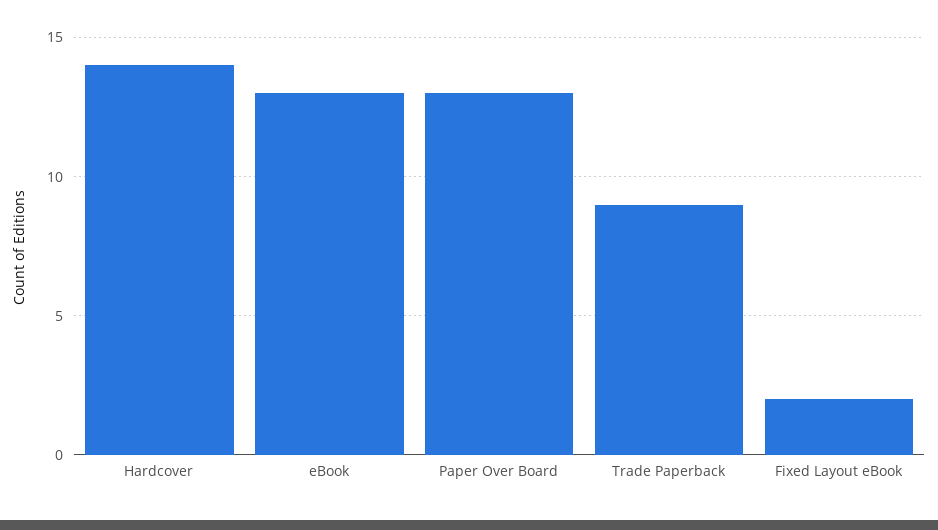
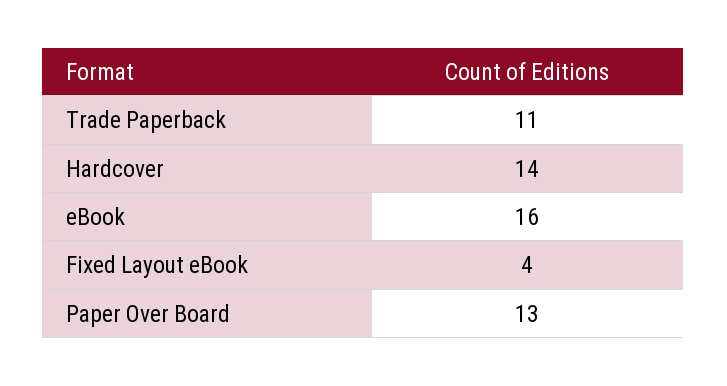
eBook: 13 -> 16
Trade Paperback: 9 -> 11
Fixed Layout eBook: 2 -> 4

